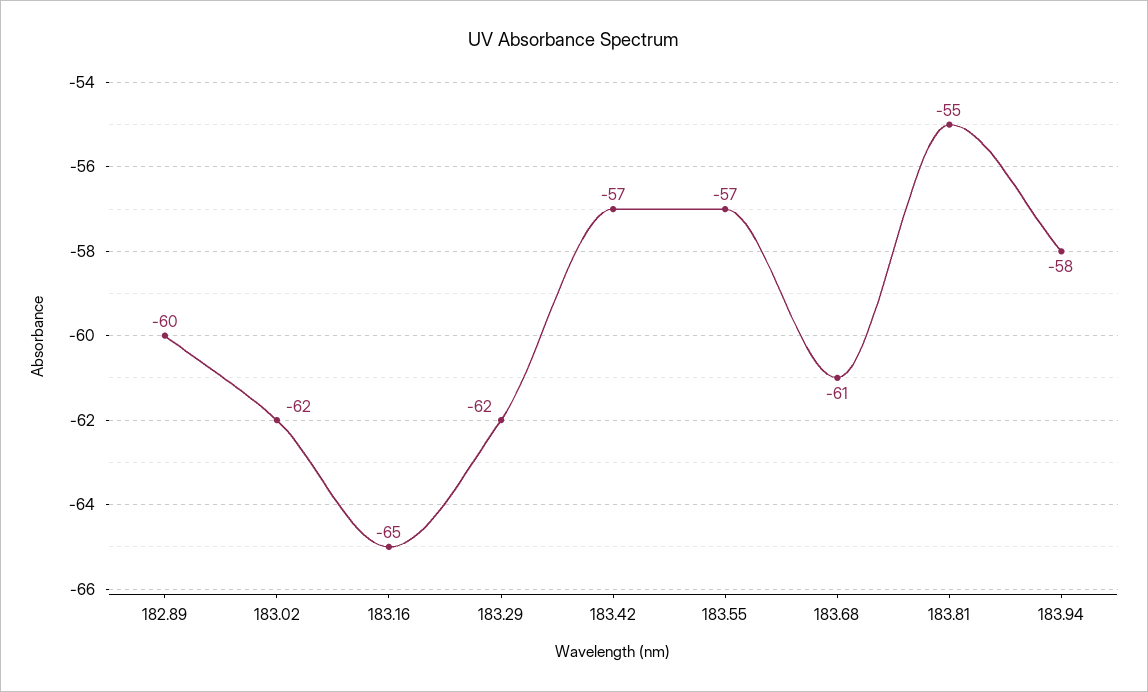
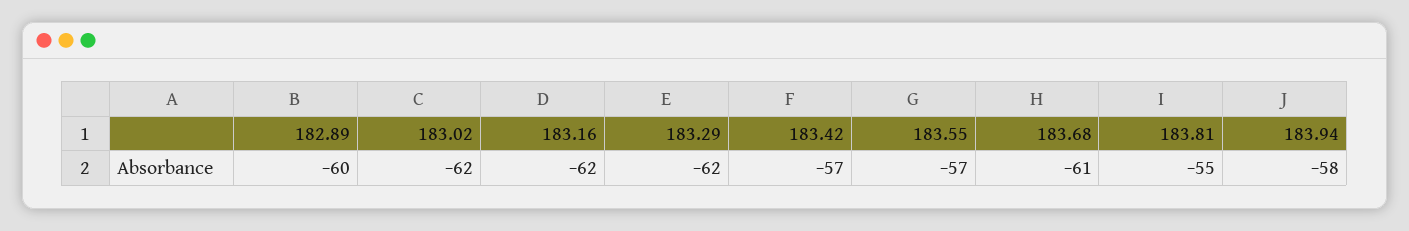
183.16: -65 -> -62

